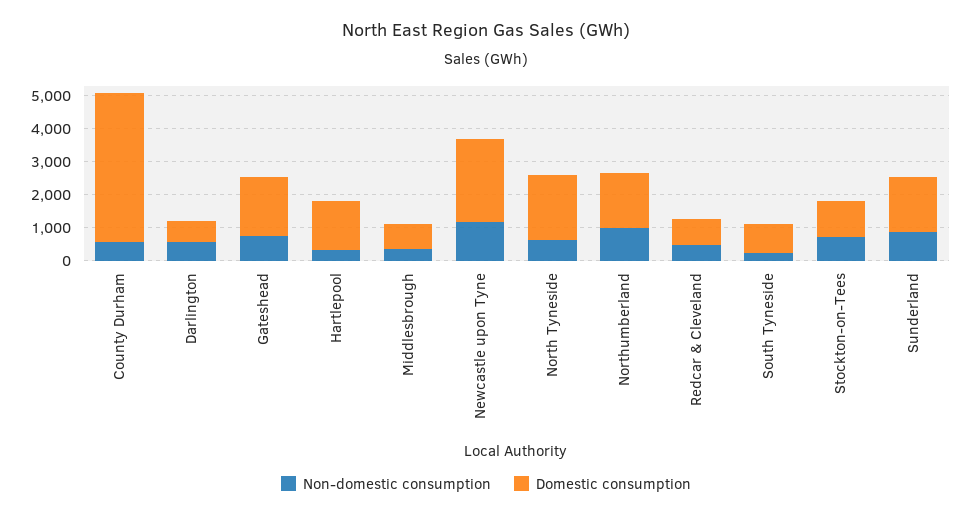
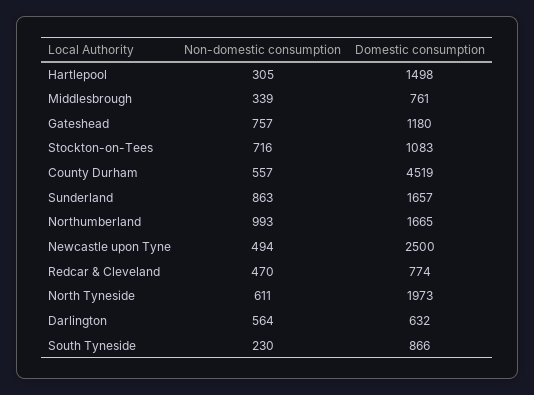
Domestic consumption, Gateshead: 1750 -> 1180
Non-domestic consumption, Newcastle upon Tyne: 1250 -> 494

